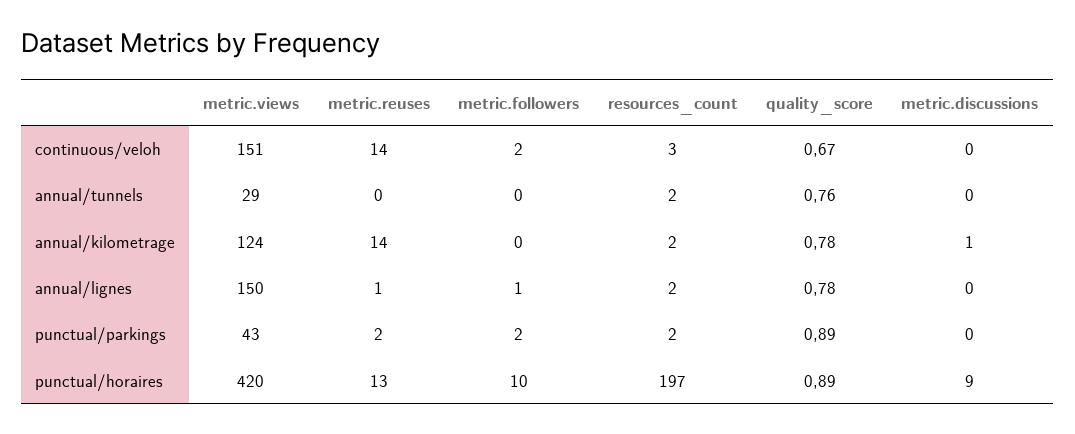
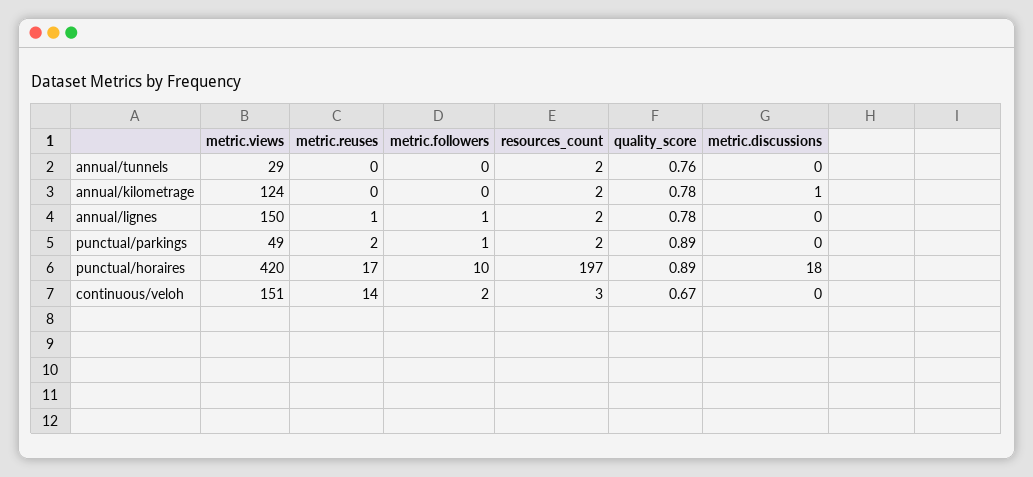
metric.reuses, annual/kilometrage: 14 -> 0
metric.views, punctual/parkings: 43 -> 49
metric.followers, punctual/parkings: 2 -> 1
metric.reuses, punctual/horaires: 13 -> 17
metric.discussions, punctual/horaires: 9 -> 18

